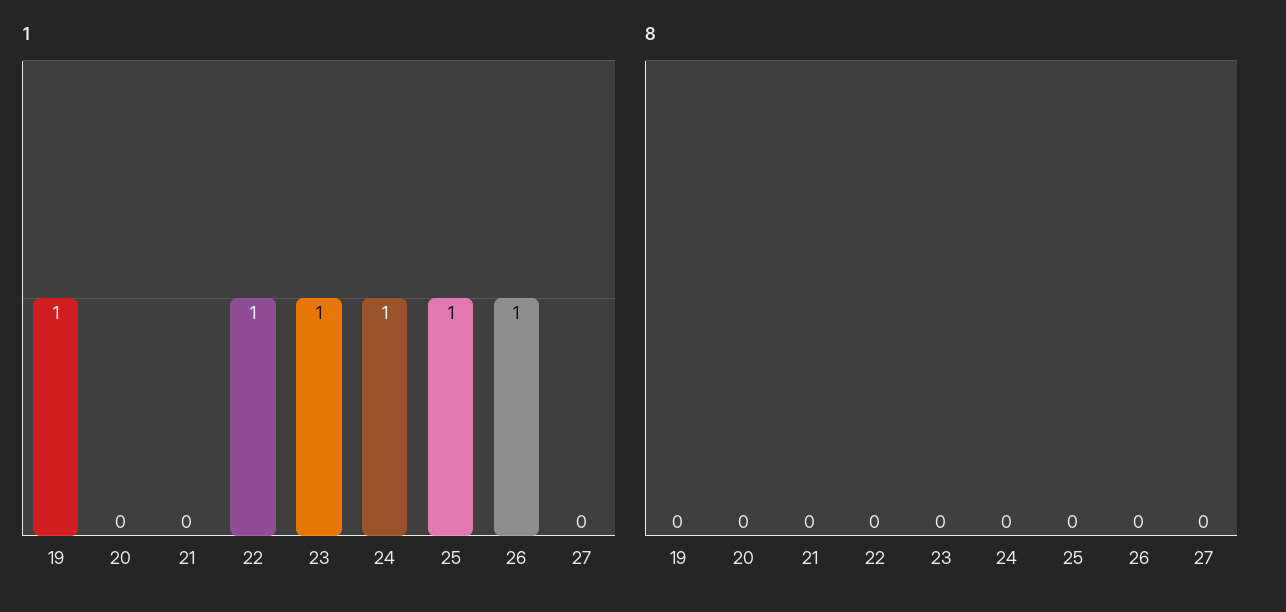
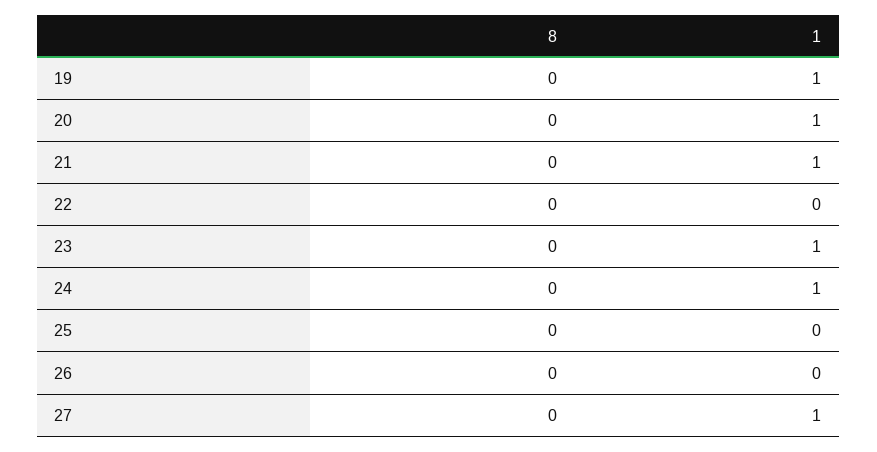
1, 20: 0 -> 1
1, 21: 0 -> 1
1, 22: 1 -> 0
1, 25: 1 -> 0
1, 26: 1 -> 0
1, 27: 0 -> 1

